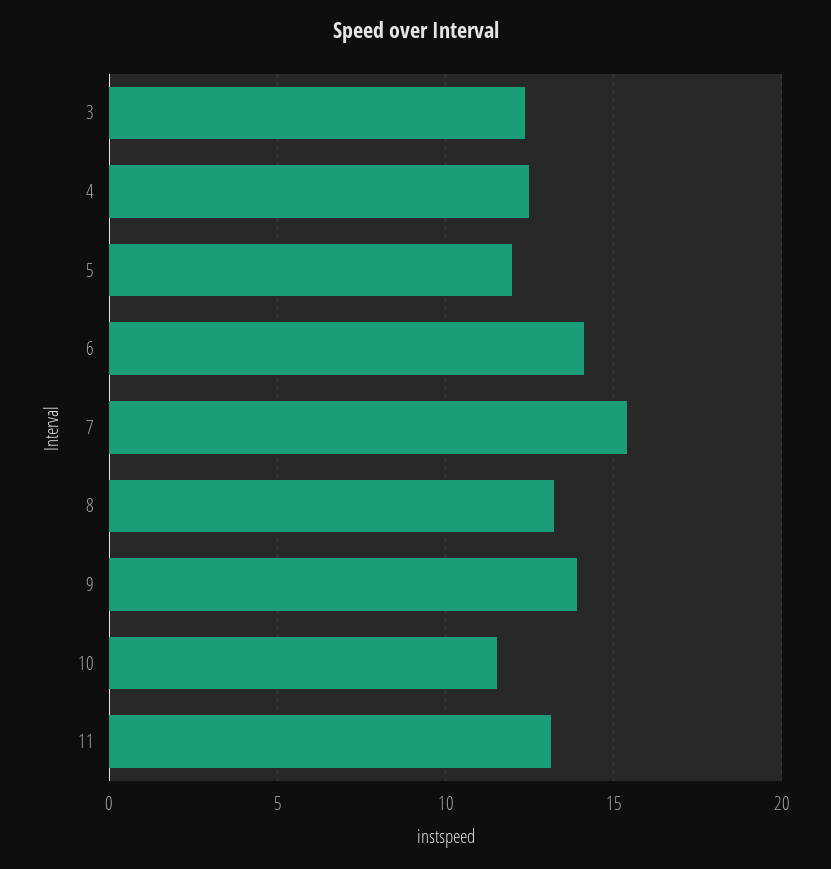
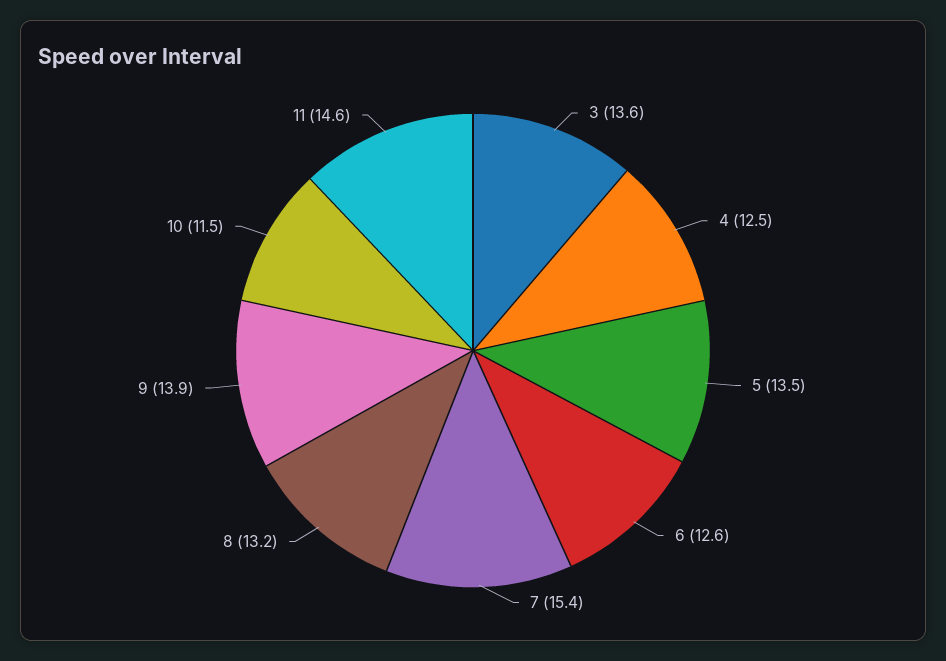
3: 12.5 -> 13.6
5: 12 -> 13.5
6: 14 -> 12.6
11: 13 -> 14.6

